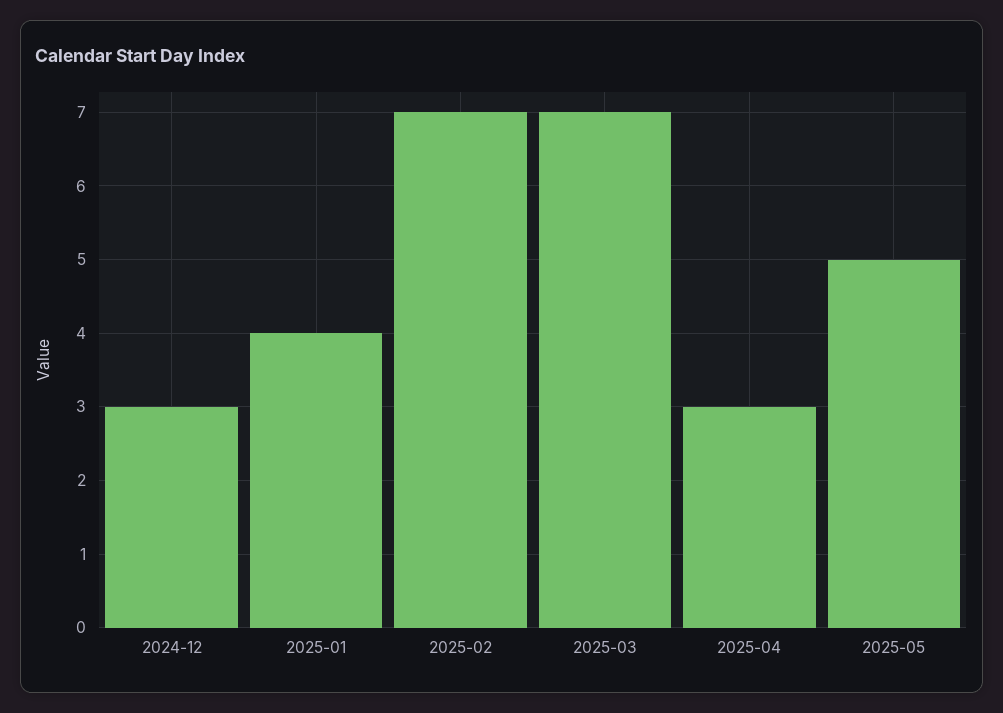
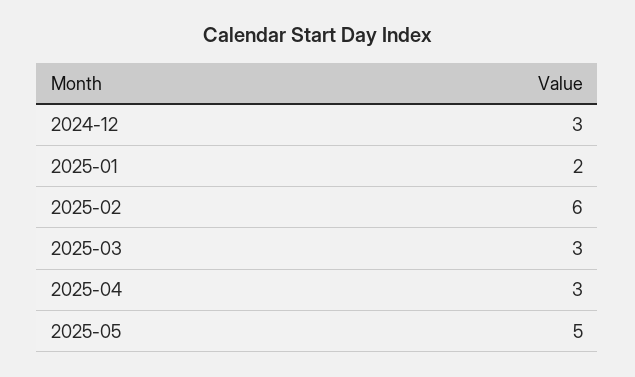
2025-01: 4 -> 2
2025-02: 7 -> 6
2025-03: 7 -> 3

